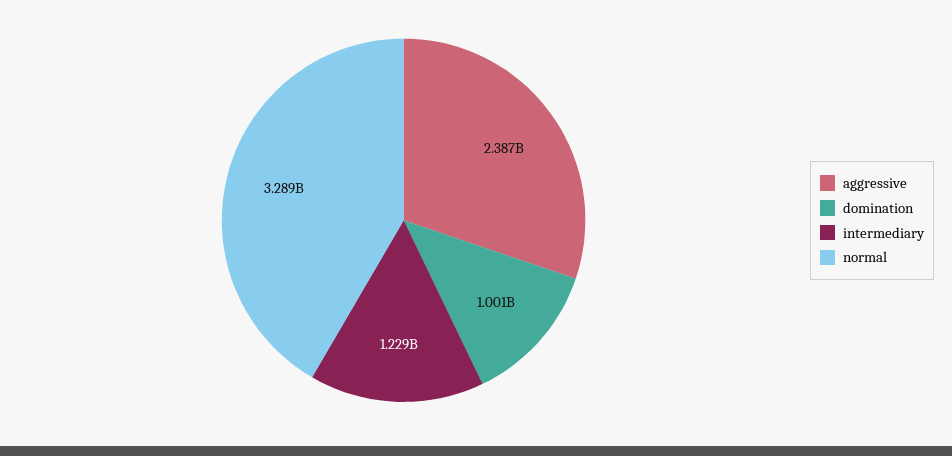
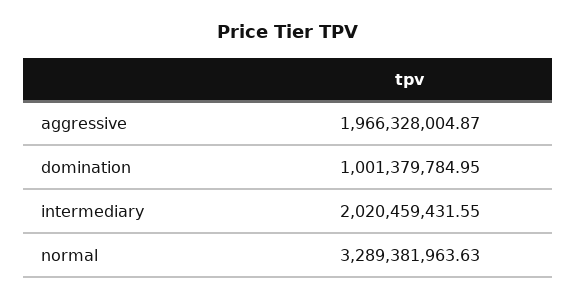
aggressive: 2387000000 -> 1966328004.87
intermediary: 1229000000 -> 2020459431.55

